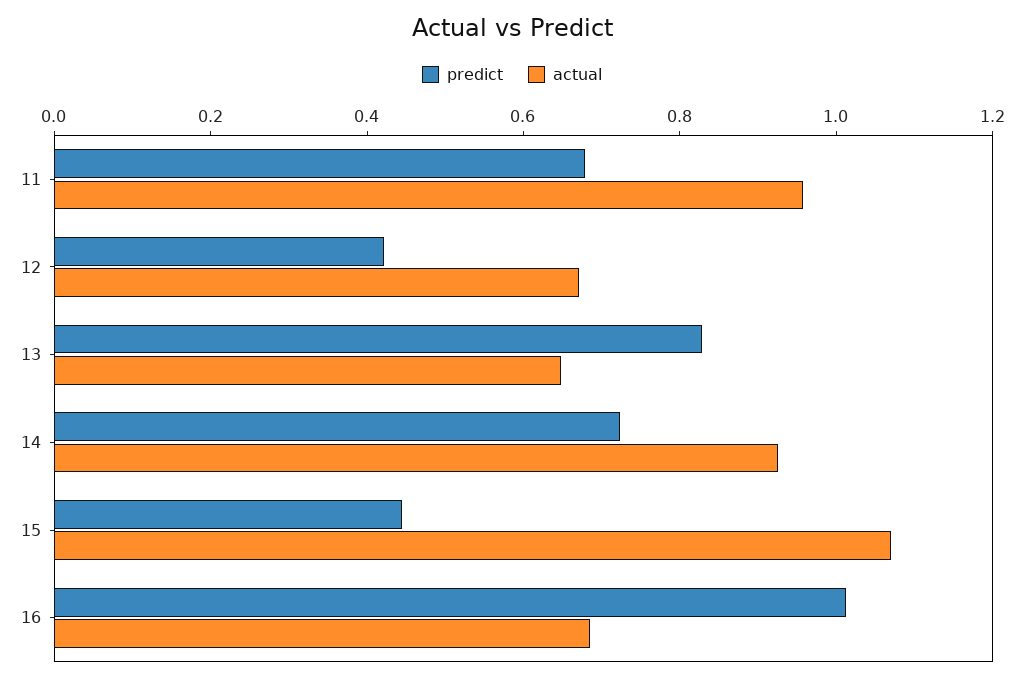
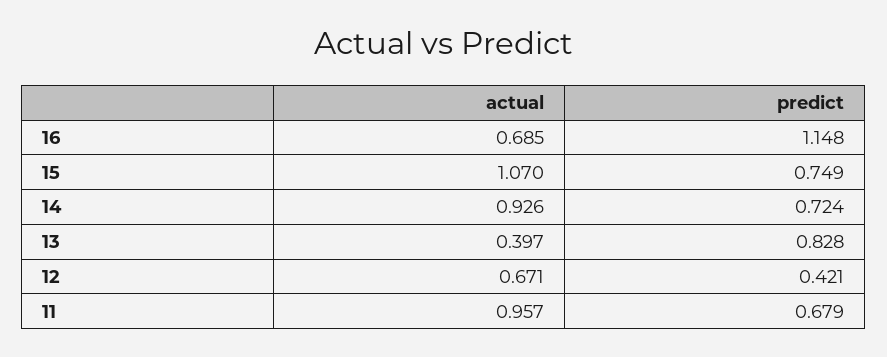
actual, 13: 0.65 -> 0.397
predict, 15: 0.45 -> 0.749
predict, 16: 1 -> 1.148

